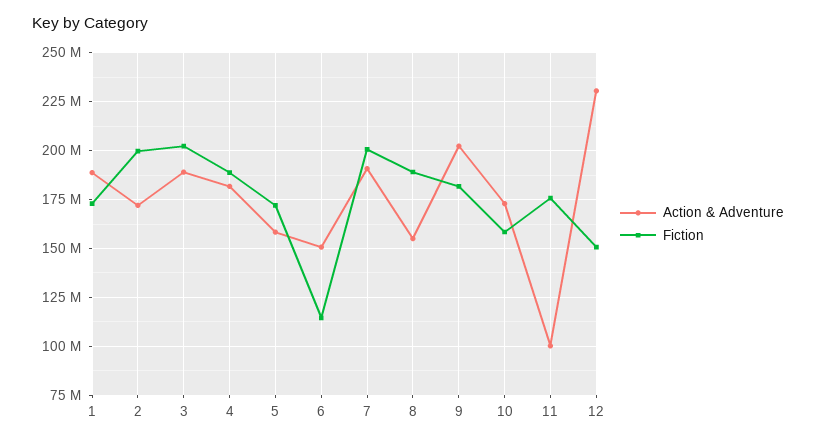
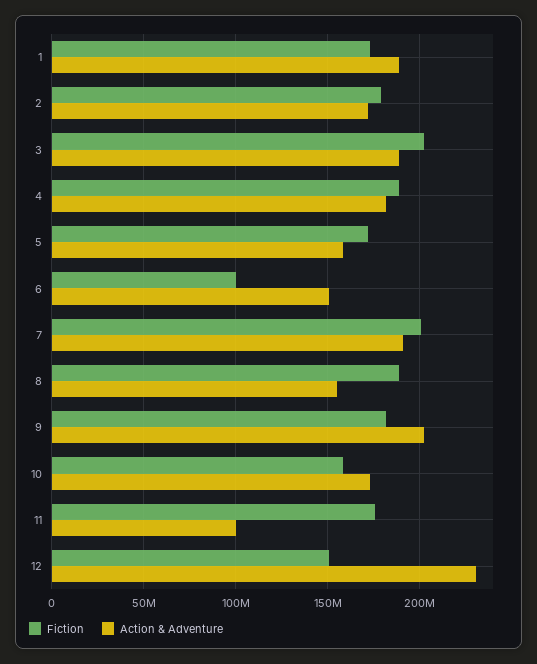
Fiction, 2: 200000000 -> 180000000
Fiction, 6: 115000000 -> 100000000

